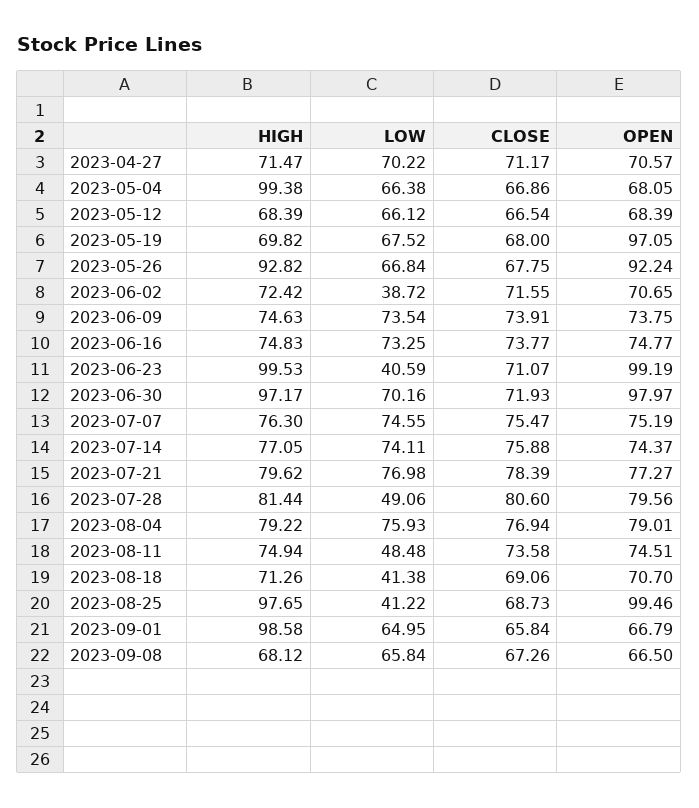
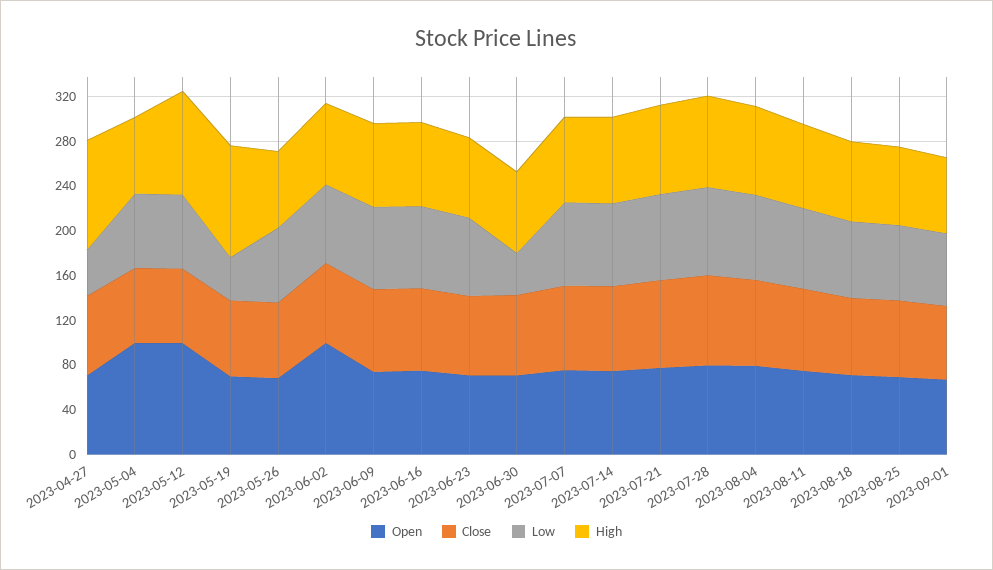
HIGH, 2023-04-27: 71.47 -> 100
LOW, 2023-04-27: 70.22 -> 40
HIGH, 2023-05-04: 99.38 -> 70
OPEN, 2023-05-04: 68.05 -> 100
HIGH, 2023-05-12: 68.39 -> 90
OPEN, 2023-05-12: 68.39 -> 100
HIGH, 2023-05-19: 69.82 -> 100
LOW, 2023-05-19: 67.52 -> 40
OPEN, 2023-05-19: 97.05 -> 70
HIGH, 2023-05-26: 92.82 -> 70
OPEN, 2023-05-26: 92.24 -> 70
LOW, 2023-06-02: 38.72 -> 70
OPEN, 2023-06-02: 70.65 -> 100
HIGH, 2023-06-23: 99.53 -> 70
LOW, 2023-06-23: 40.59 -> 70
OPEN, 2023-06-23: 99.19 -> 70
HIGH, 2023-06-30: 97.17 -> 70
LOW, 2023-06-30: 70.16 -> 40
OPEN, 2023-06-30: 97.97 -> 70
LOW, 2023-07-28: 49.06 -> 80
LOW, 2023-08-11: 48.48 -> 70
LOW, 2023-08-18: 41.38 -> 70
HIGH, 2023-08-25: 97.65 -> 70
LOW, 2023-08-25: 41.22 -> 70
OPEN, 2023-08-25: 99.46 -> 70
HIGH, 2023-09-01: 98.58 -> 70
HIGH, 2023-09-08: 68.12 -> none
LOW, 2023-09-08: 65.84 -> none
CLOSE, 2023-09-08: 67.26 -> none
OPEN, 2023-09-08: 66.5 -> none

